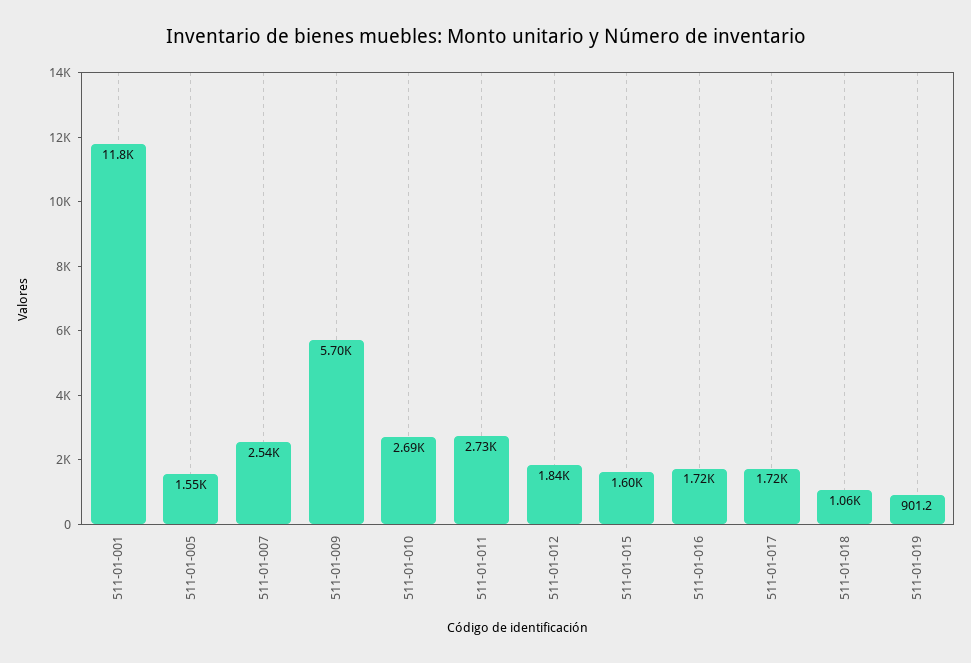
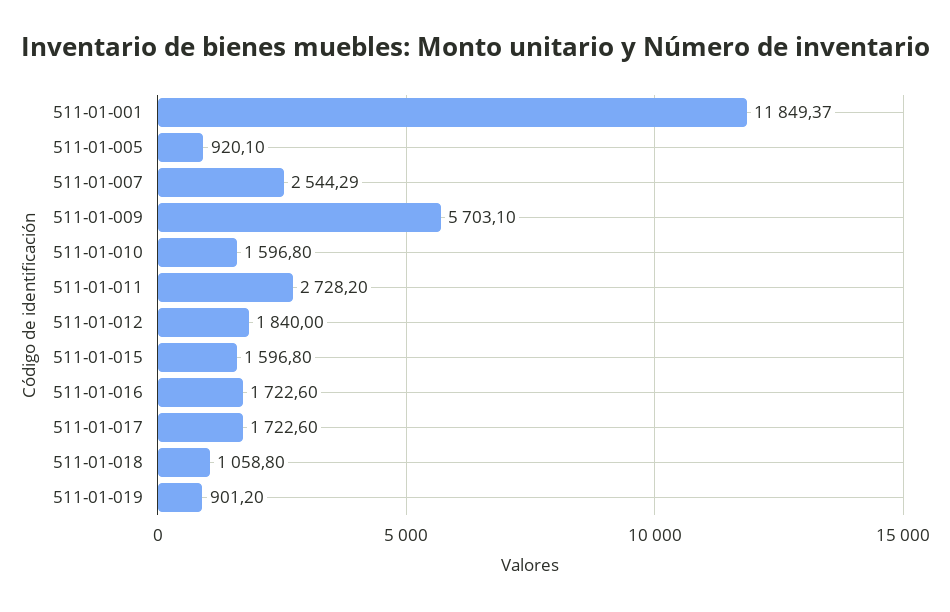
511-01-005: 1550 -> 920.1
511-01-010: 2690 -> 1596.8

